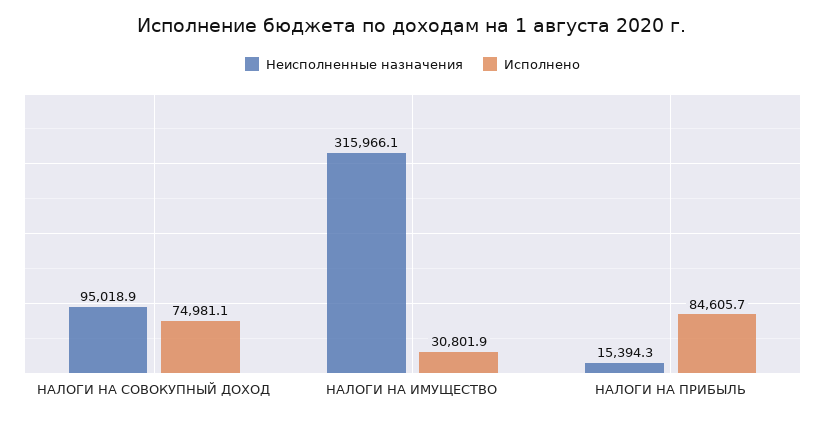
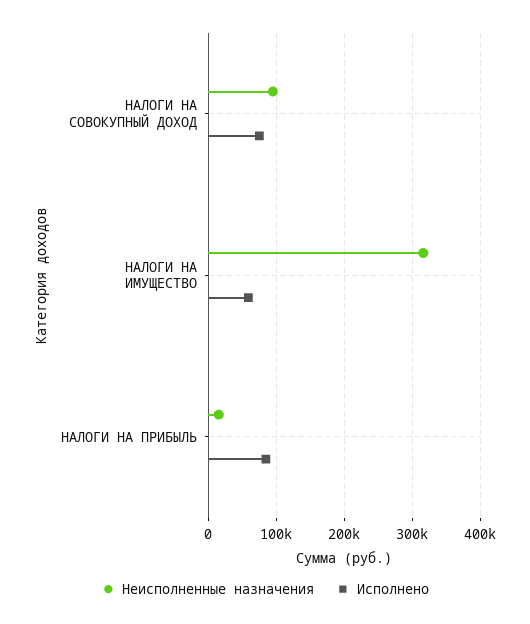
Исполнено, НАЛОГИ НА ИМУЩЕСТВО: 30801.9 -> 60000

